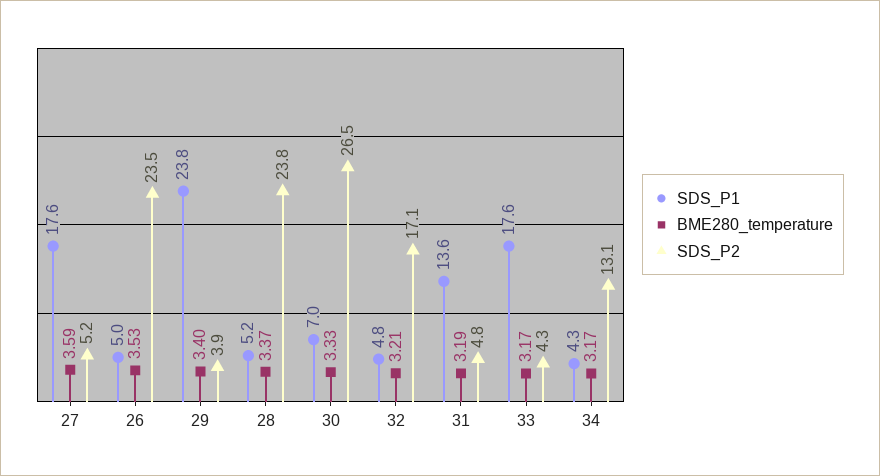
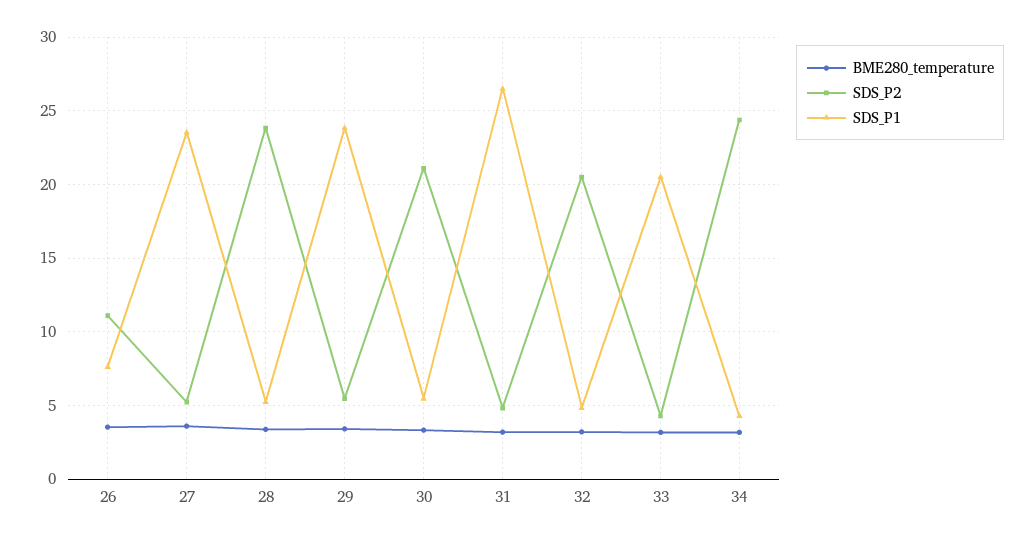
SDS_P1, 27: 17.6 -> 23.5
SDS_P1, 26: 5 -> 7.5
SDS_P2, 26: 23.5 -> 11
SDS_P2, 29: 3.9 -> 5.5
SDS_P1, 30: 7 -> 5.5
SDS_P2, 30: 26.5 -> 21
SDS_P2, 32: 17.1 -> 20.5
SDS_P1, 31: 13.6 -> 26.5
SDS_P1, 33: 17.6 -> 20.5
SDS_P2, 34: 13.1 -> 24.5

